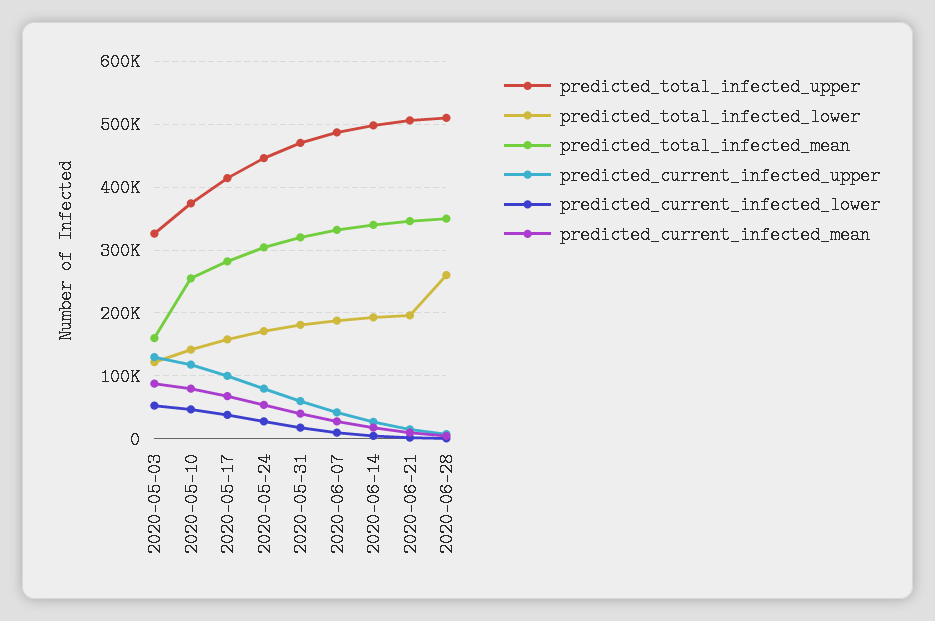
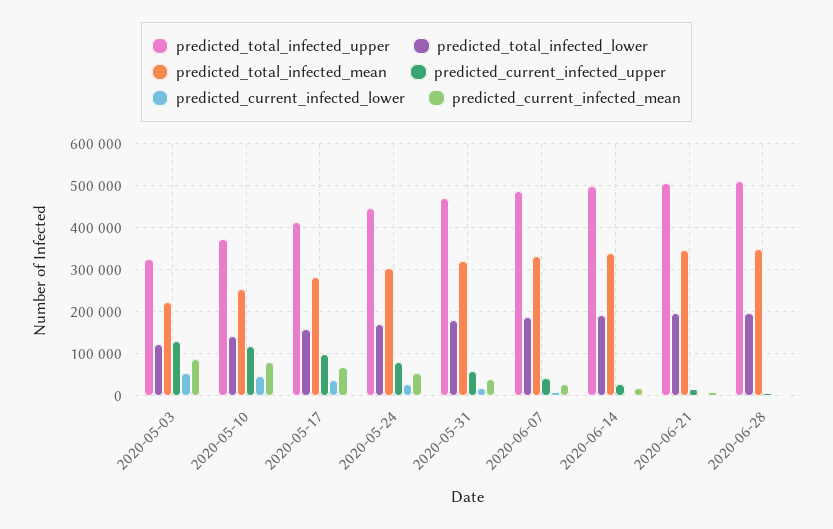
predicted_total_infected_mean, 2020-05-03: 160000 -> 220000
predicted_total_infected_lower, 2020-06-28: 260000 -> 200000

